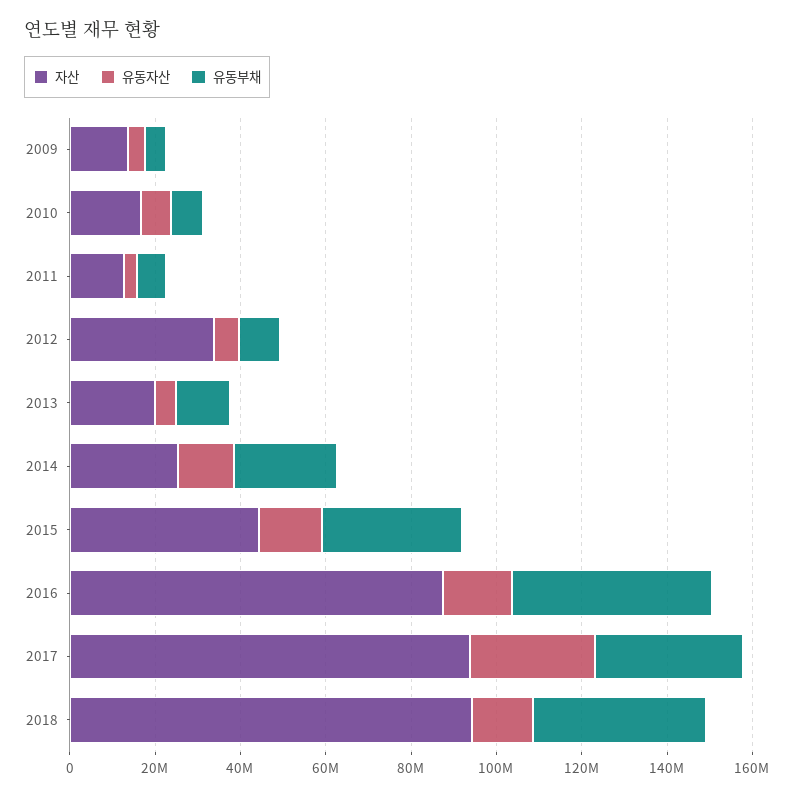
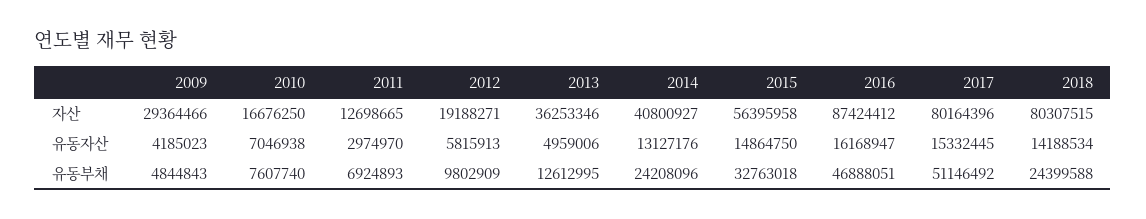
자산, 2009: 15000000 -> 29364466
자산, 2012: 35000000 -> 19188271
자산, 2013: 20000000 -> 36253346
자산, 2014: 25000000 -> 40800927
자산, 2015: 45000000 -> 56395958
자산, 2017: 95000000 -> 80164396
유동자산, 2017: 30000000 -> 15332445
유동부채, 2017: 35000000 -> 51146492
자산, 2018: 95000000 -> 80307515
유동부채, 2018: 40000000 -> 24399588

